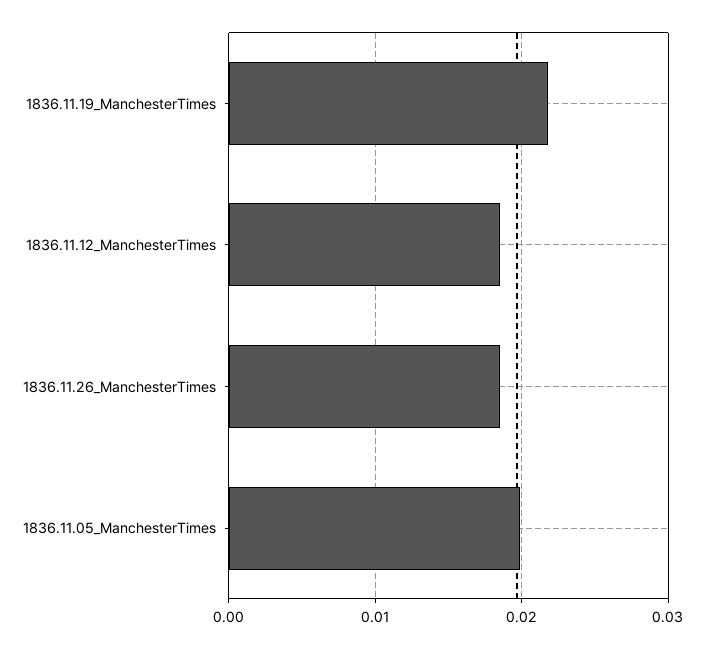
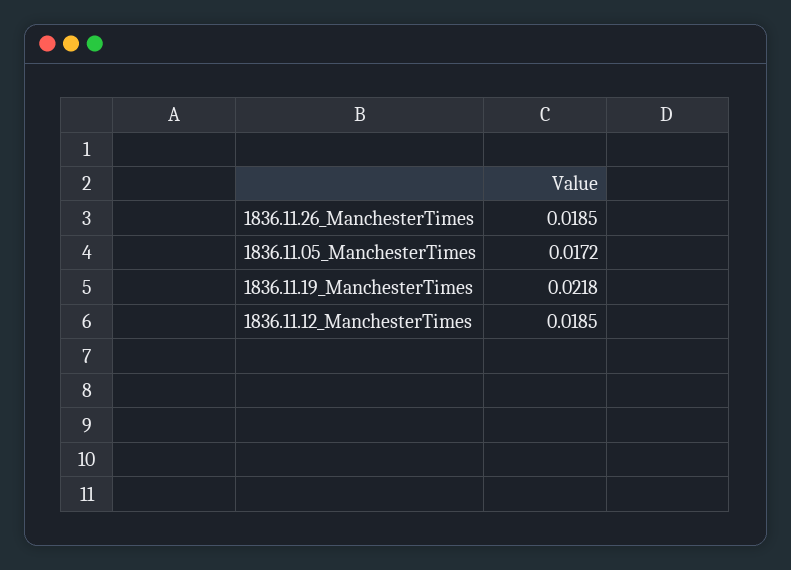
1836.11.05_ManchesterTimes: 0.02 -> 0.0172

